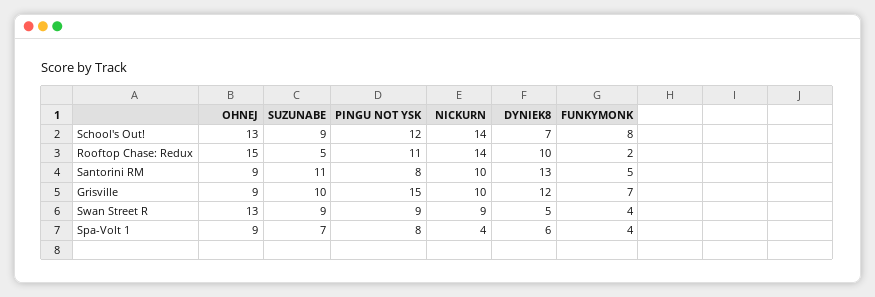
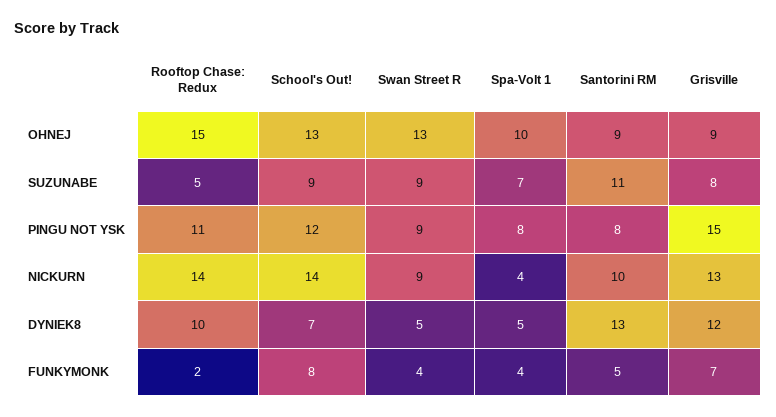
SUZUNABE, Grisville: 10 -> 8
NICKURN, Grisville: 10 -> 13
OHNEJ, Spa-Volt 1: 9 -> 10
DYNIEK8, Spa-Volt 1: 6 -> 5

